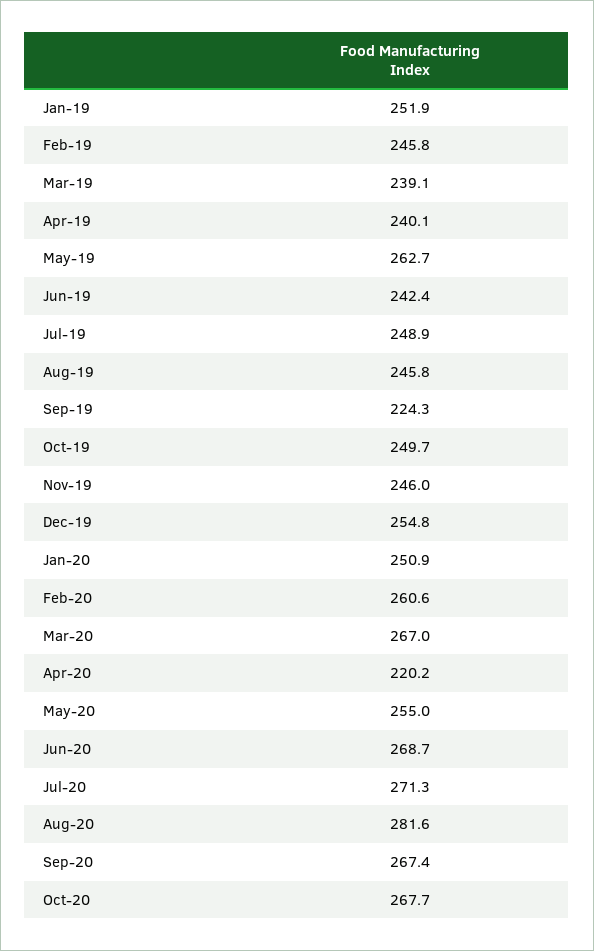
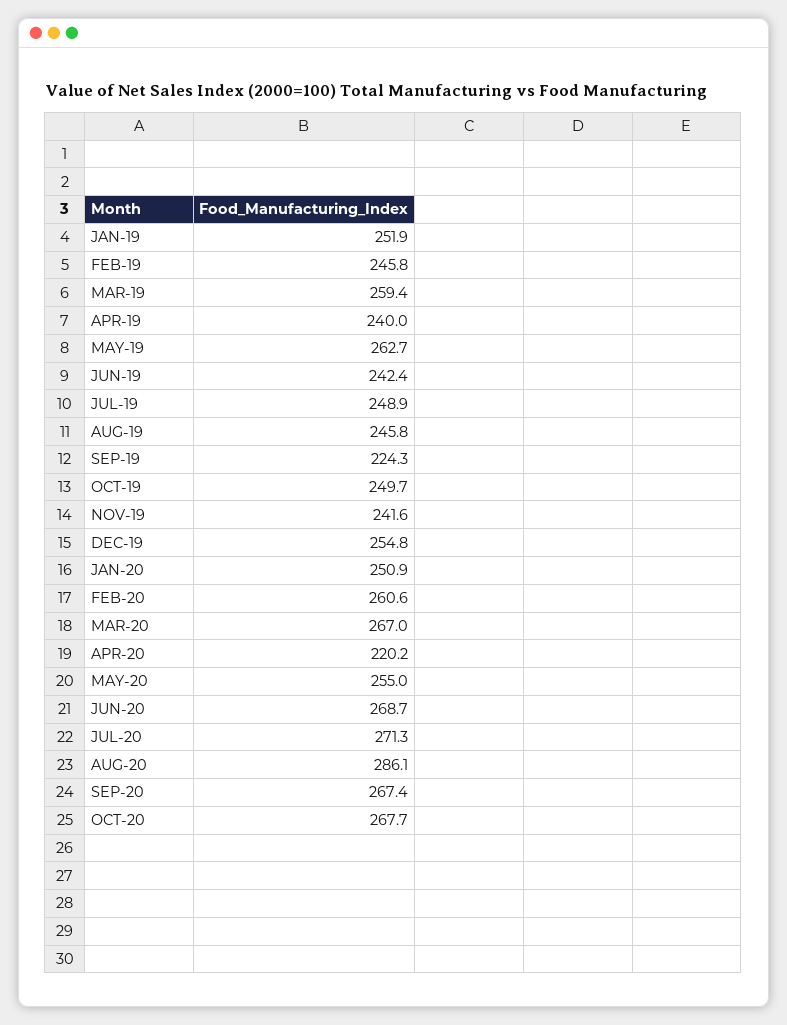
Mar-19: 239.1 -> 259.4
Apr-19: 240.1 -> 240
Nov-19: 246 -> 241.6
Aug-20: 281.6 -> 286.1

